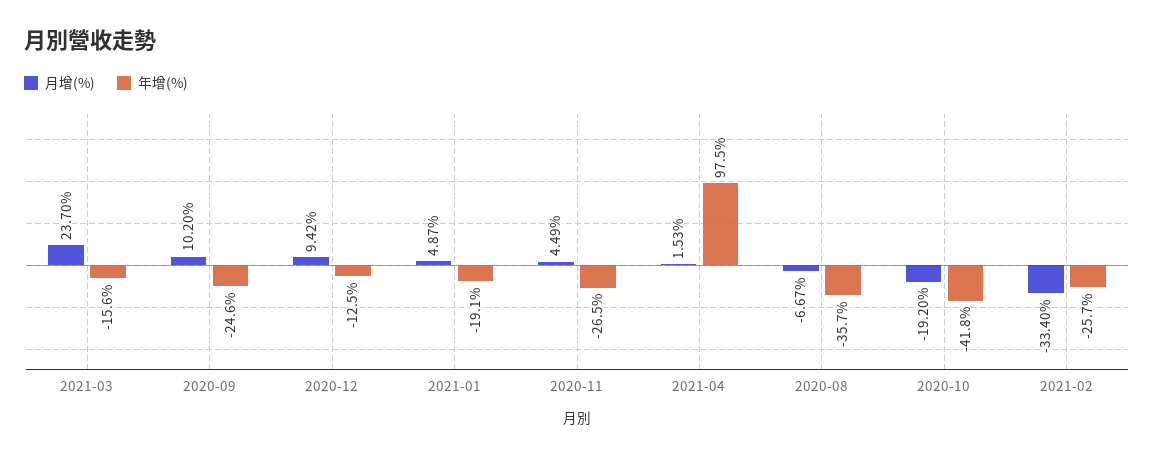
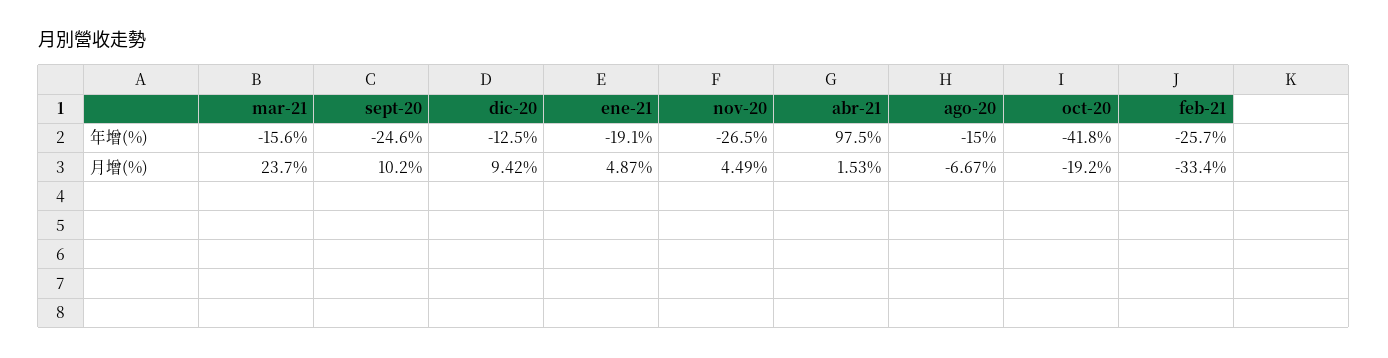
年增(%), 2020-08: -35.7 -> -15

